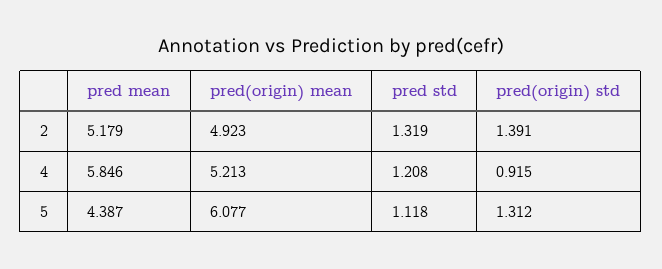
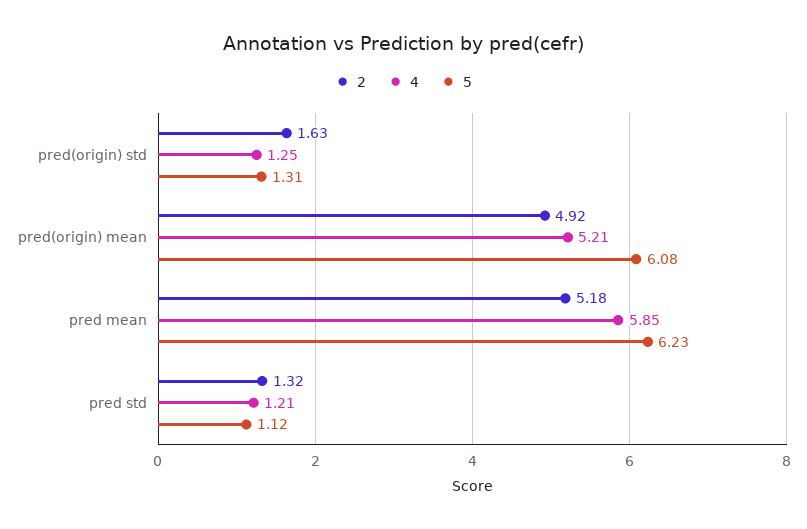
2, pred(origin) std: 1.391 -> 1.63
4, pred(origin) std: 0.915 -> 1.25
5, pred mean: 4.387 -> 6.23

